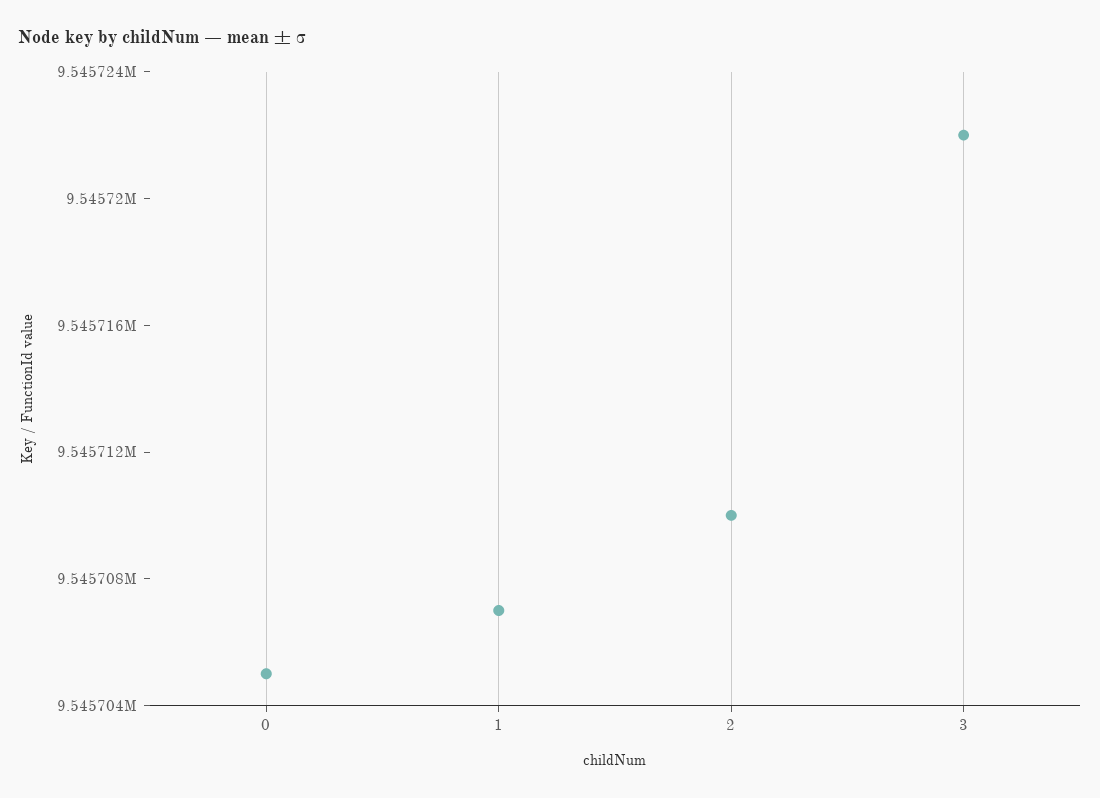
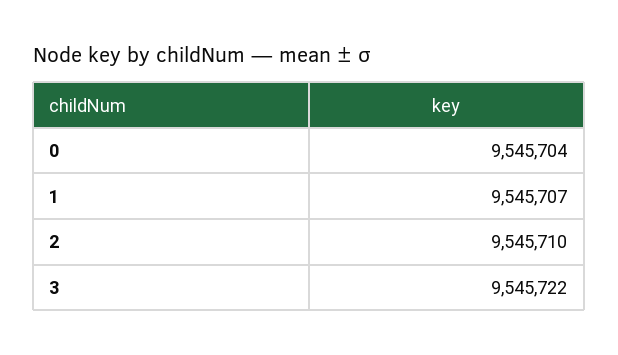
0: 9545705 -> 9545704

